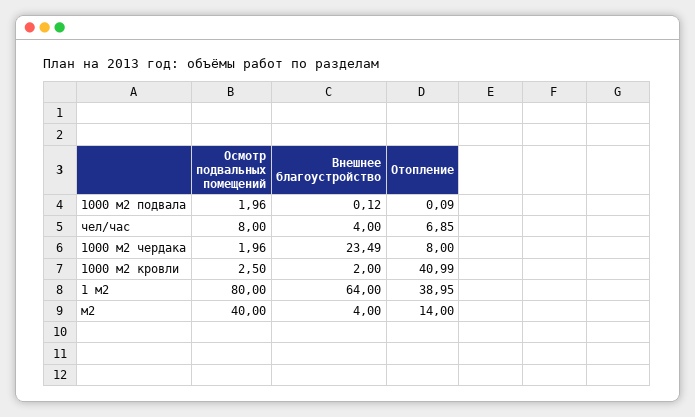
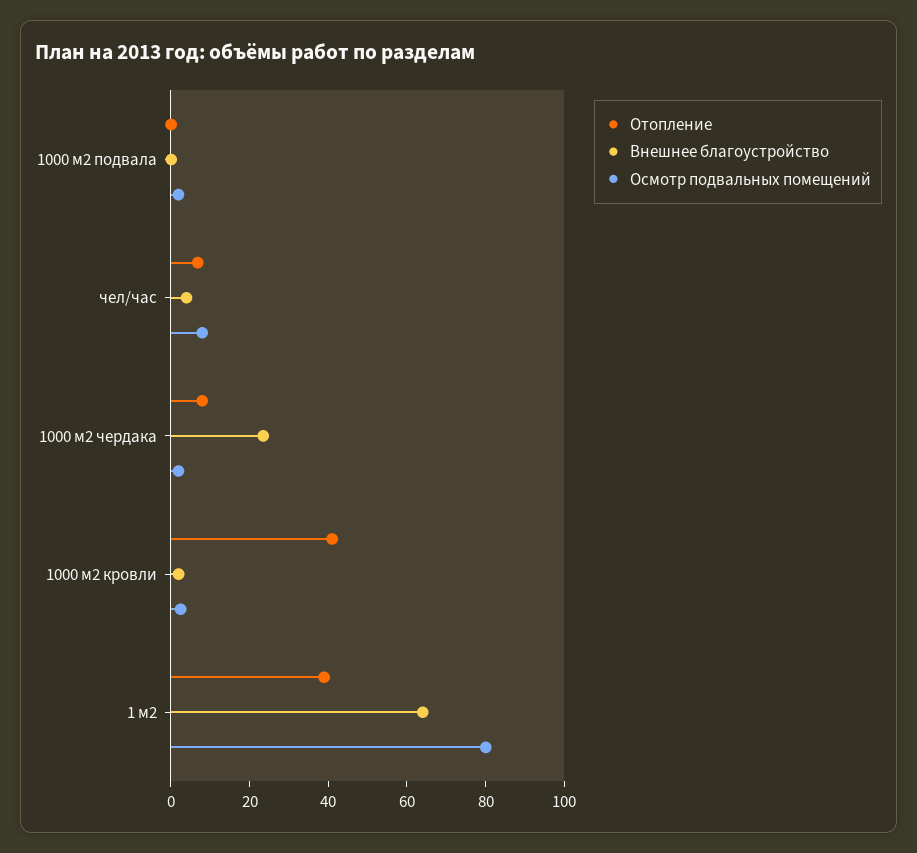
Осмотр подвальных помещений, м2: 40 -> none
Внешнее благоустройство, м2: 4 -> none
Отопление, м2: 14 -> none

